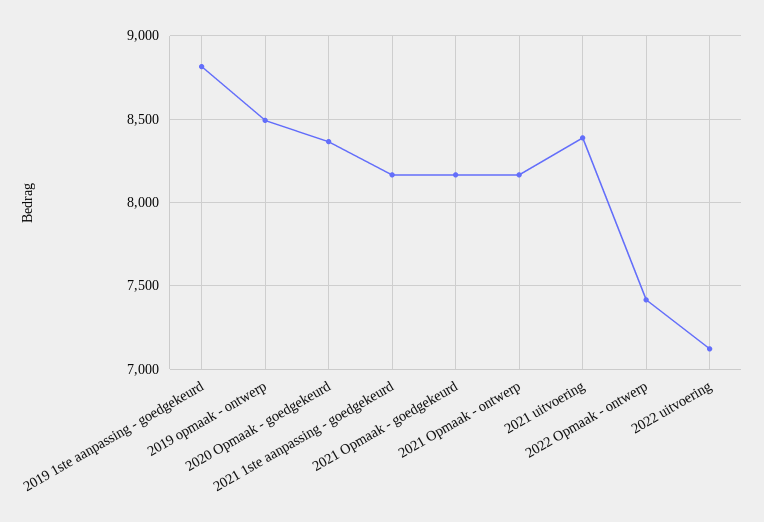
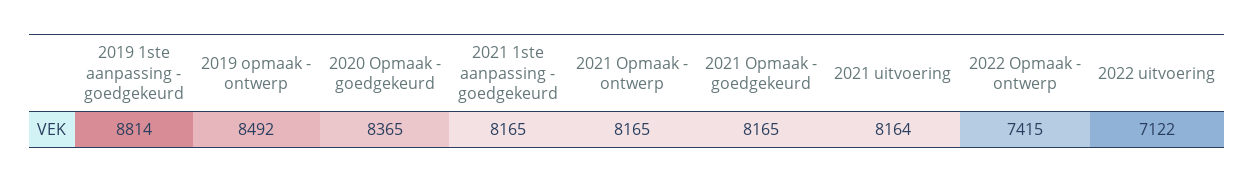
2021 uitvoering: 8400 -> 8164

